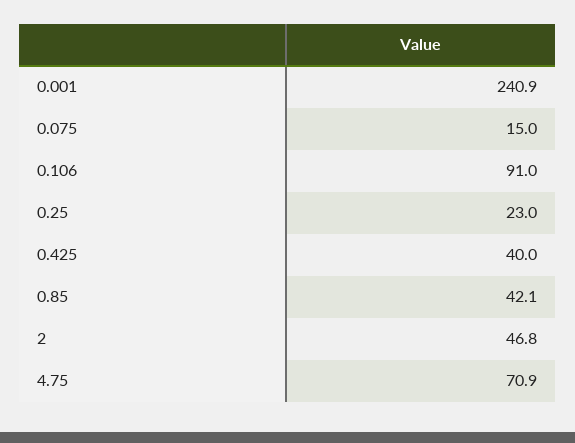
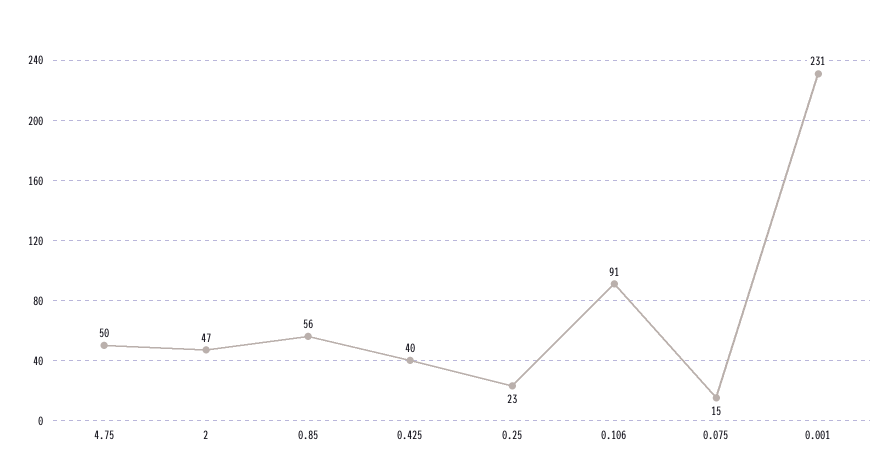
0.001: 240.9 -> 231
0.85: 42.1 -> 56
4.75: 70.9 -> 50

